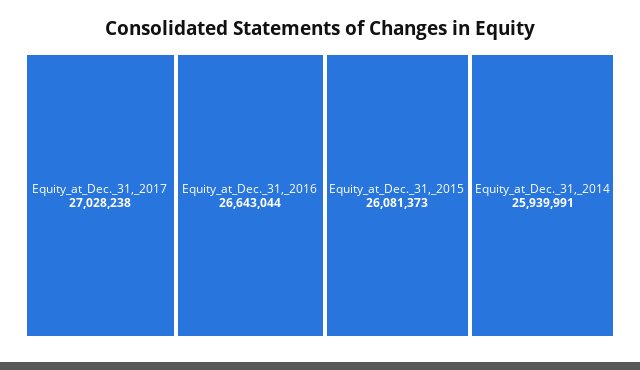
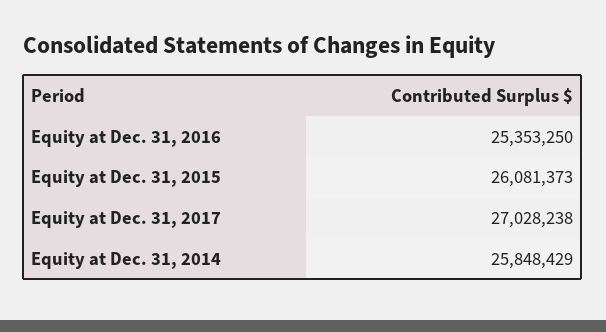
Equity_at_Dec._31,_2016: 26643044 -> 25353250
Equity_at_Dec._31,_2014: 25939991 -> 25848429

